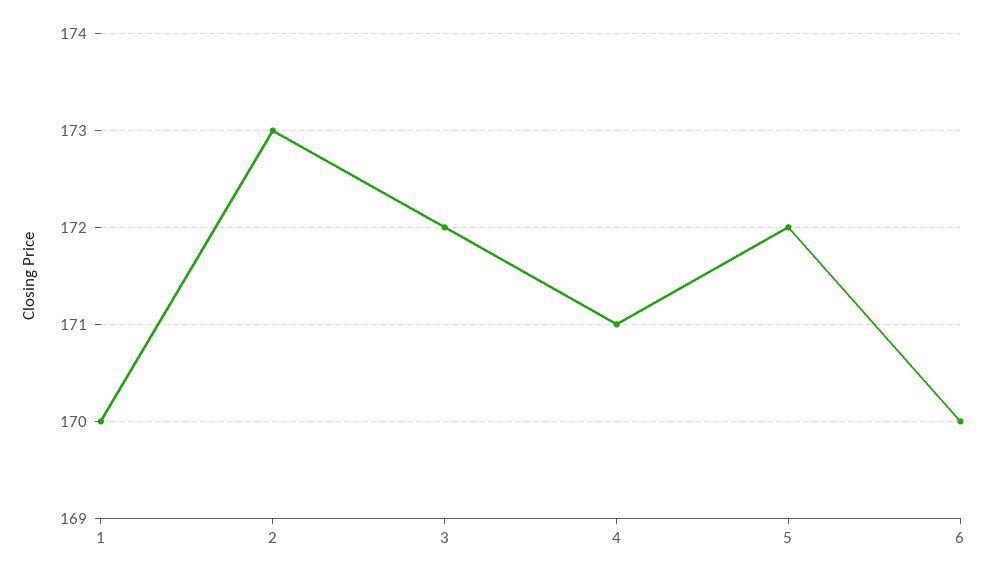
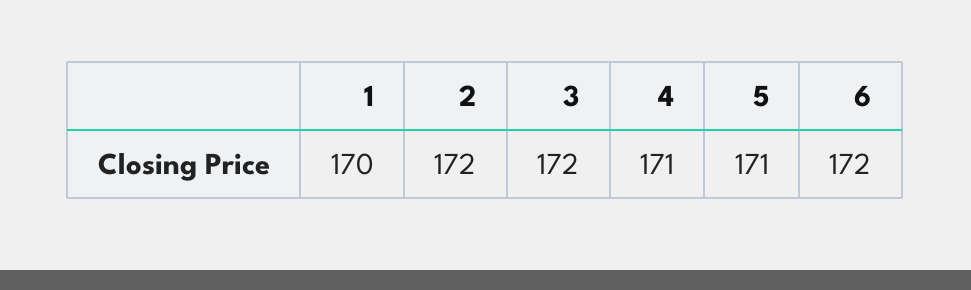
2: 173 -> 172
5: 172 -> 171
6: 170 -> 172

